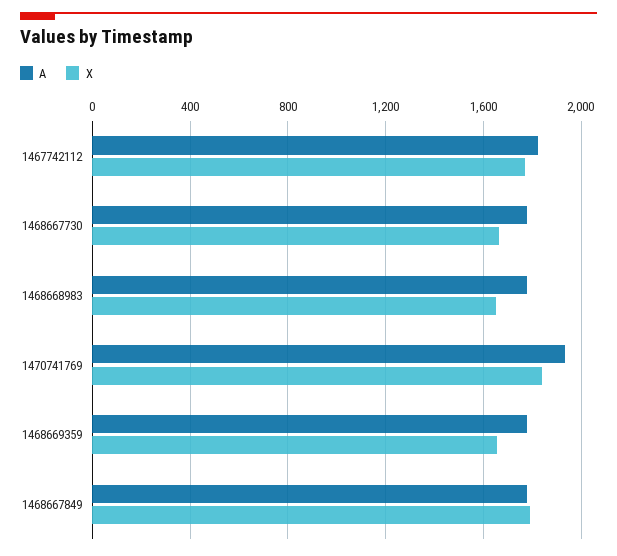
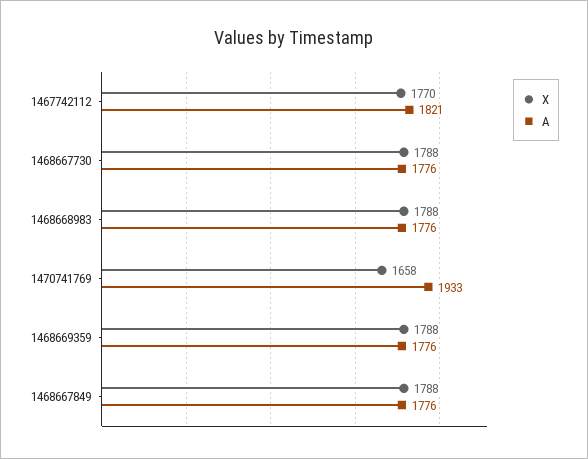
X, 1468667730: 1650 -> 1788
X, 1468668983: 1650 -> 1788
X, 1470741769: 1850 -> 1658
X, 1468669359: 1650 -> 1788

